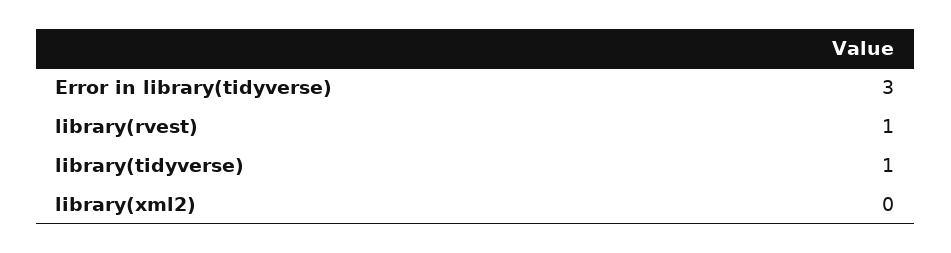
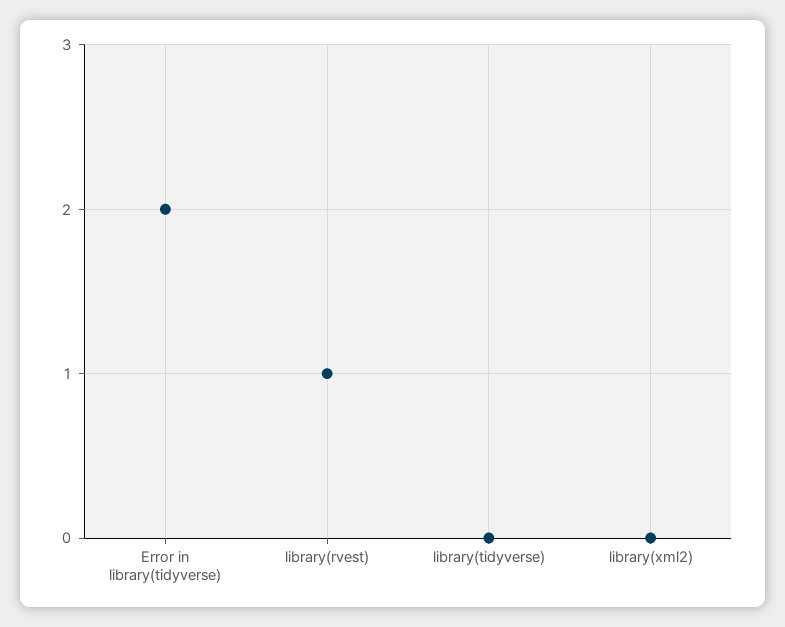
Error in library(tidyverse): 3 -> 2
library(tidyverse): 1 -> 0

